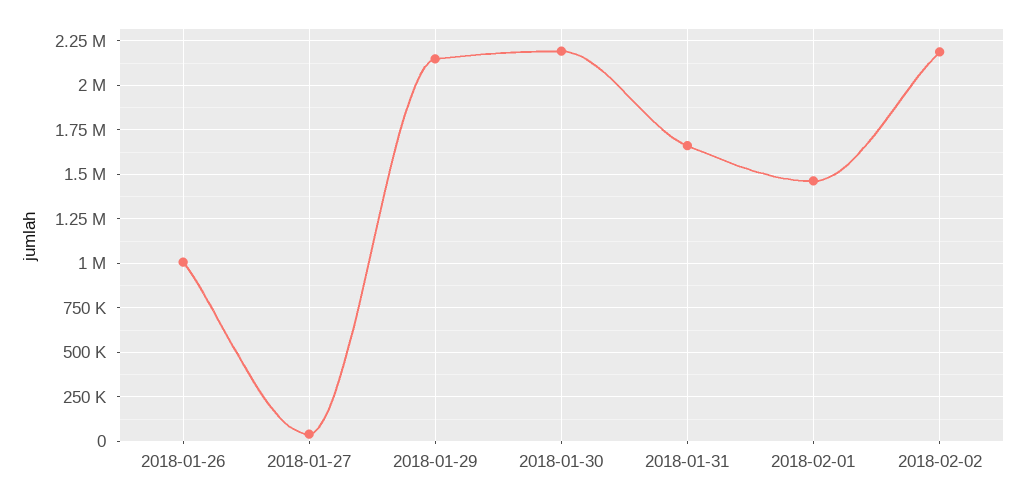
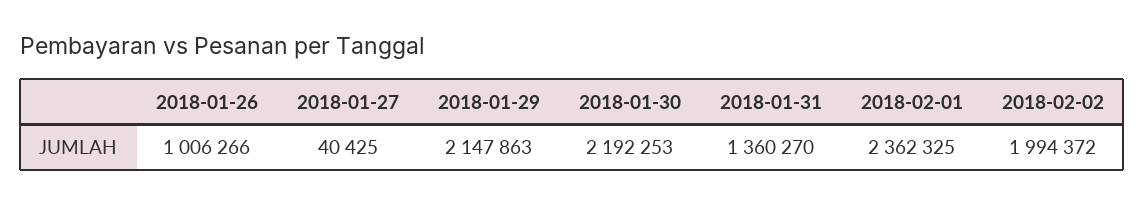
2018-01-31: 1650000 -> 1360270
2018-02-01: 1450000 -> 2362325
2018-02-02: 2200000 -> 1994372

